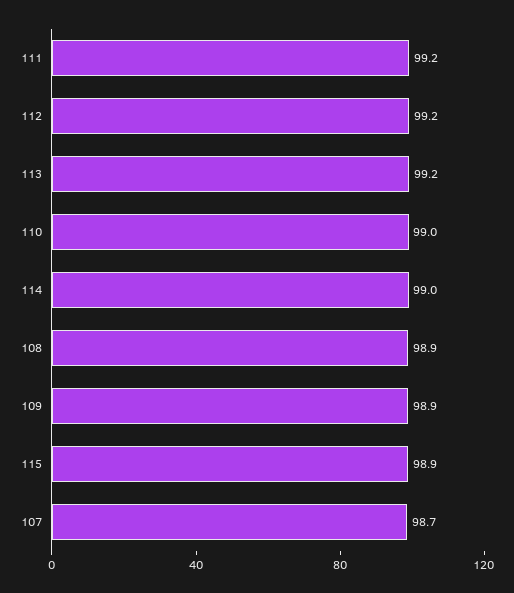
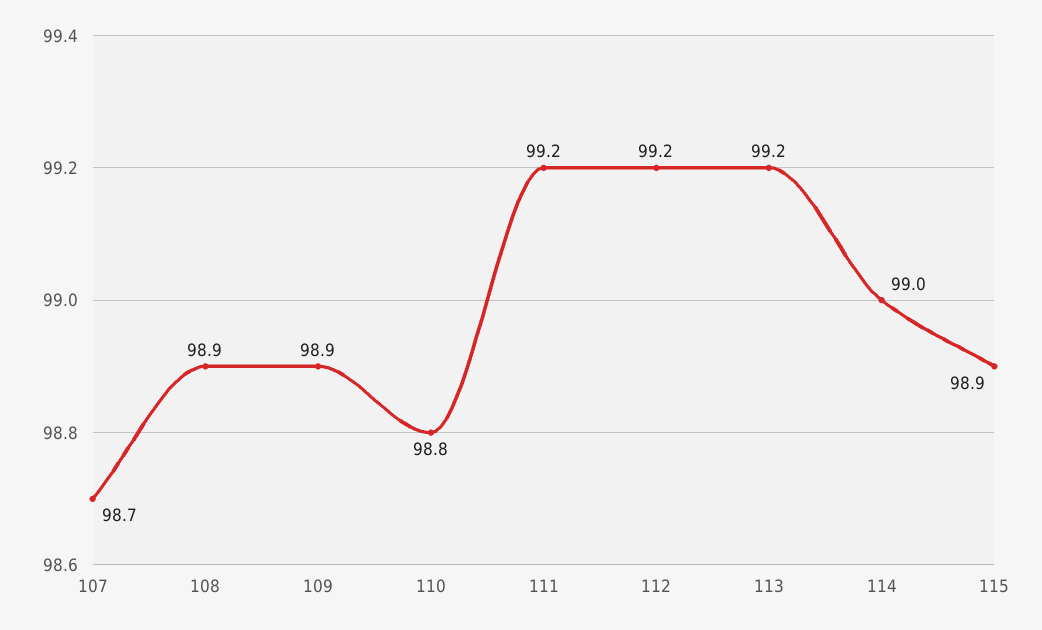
110: 99 -> 98.8

